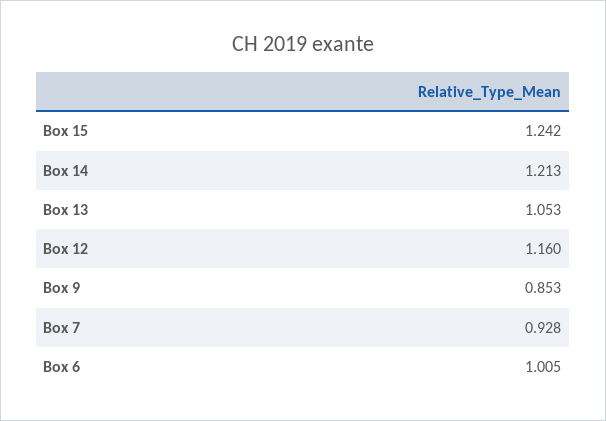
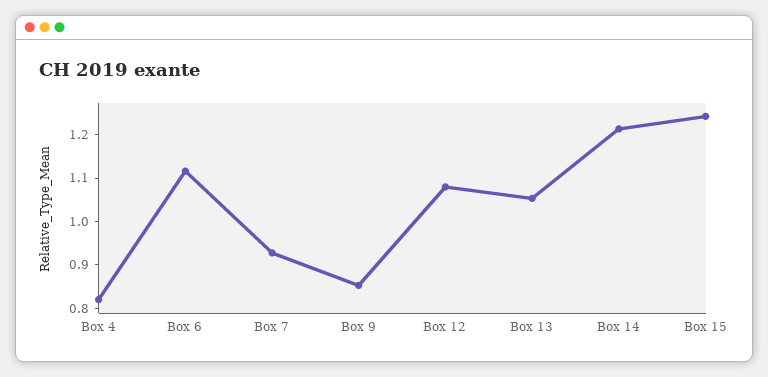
Box 12: 1.16 -> 1.08
Box 6: 1.005 -> 1.12
Box 4: none -> 0.82

